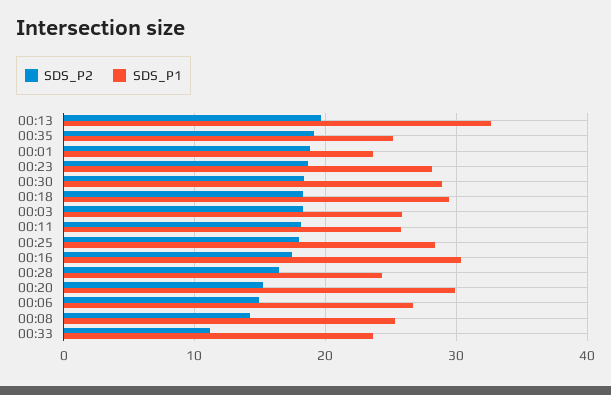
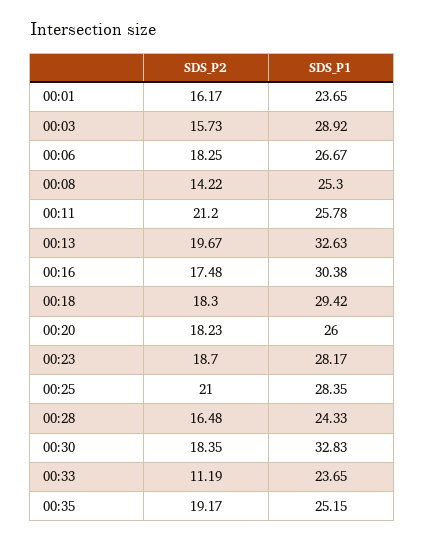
SDS_P2, 00:01: 19 -> 16.17
SDS_P1, 00:30: 29 -> 32.83
SDS_P2, 00:03: 18 -> 15.73
SDS_P1, 00:03: 26 -> 28.92
SDS_P2, 00:11: 18 -> 21.2
SDS_P2, 00:25: 18 -> 21
SDS_P2, 00:20: 15 -> 18.23
SDS_P1, 00:20: 30 -> 26
SDS_P2, 00:06: 15 -> 18.25

